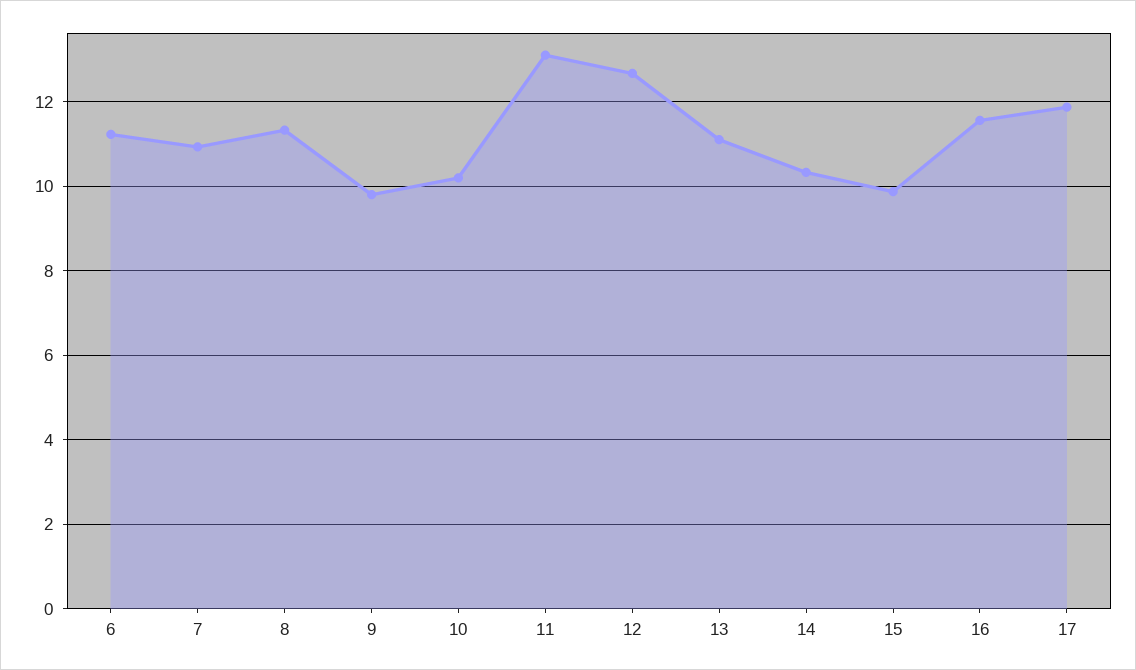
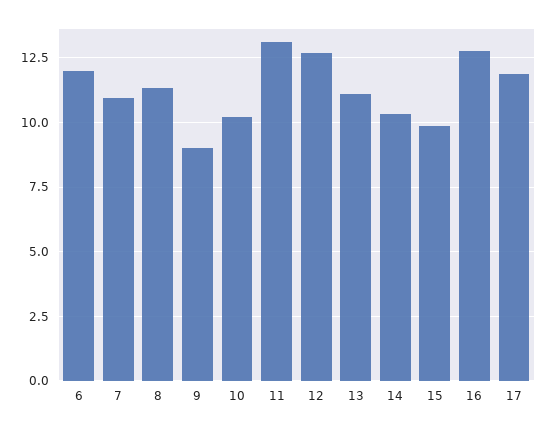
6: 11.2 -> 12
9: 9.8 -> 9
16: 11.6 -> 12.75

